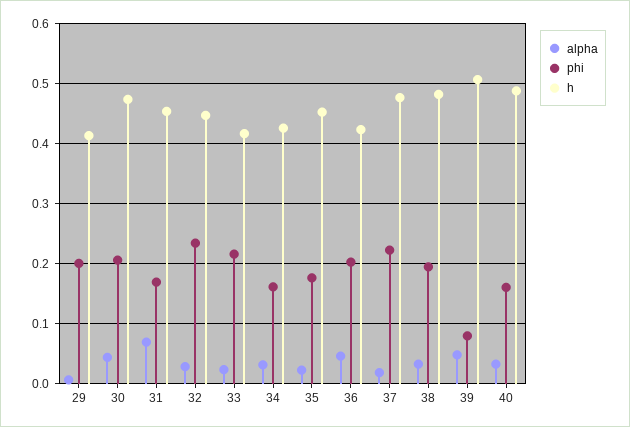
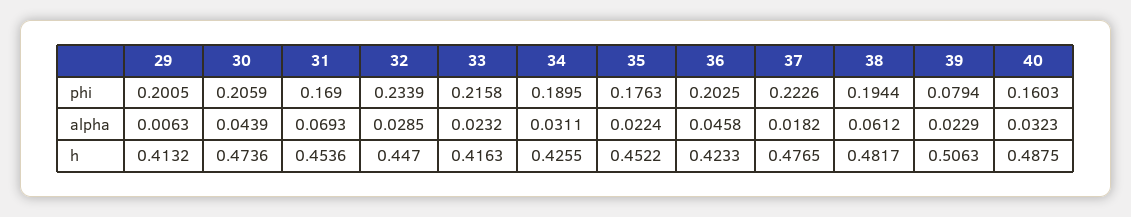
phi, 34: 0.16 -> 0.1895
alpha, 38: 0.03 -> 0.0612
alpha, 39: 0.05 -> 0.0229

